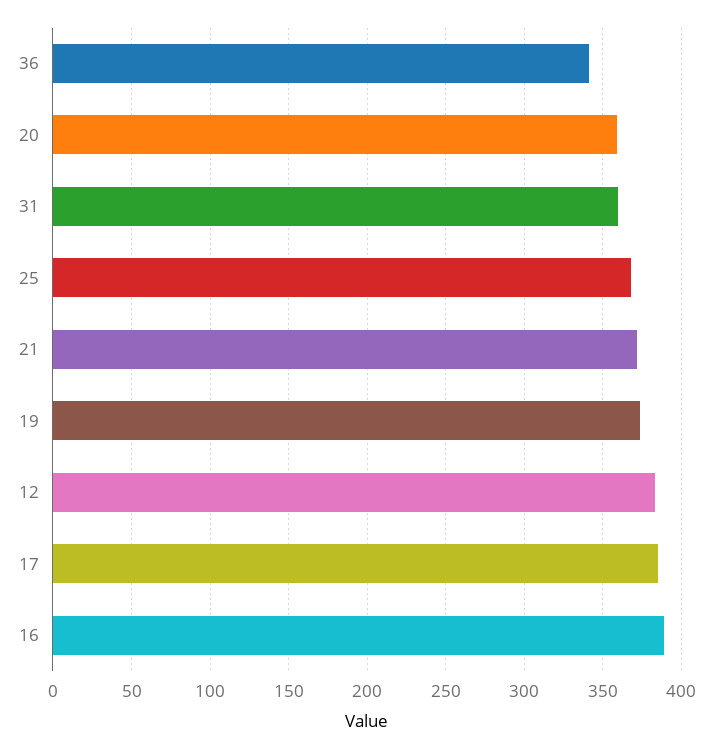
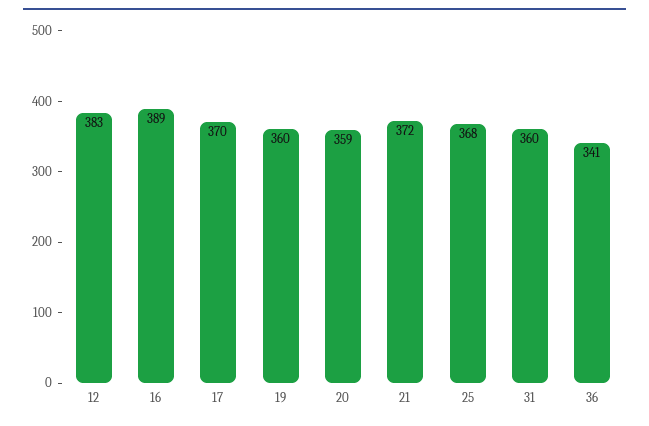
19: 375 -> 360
17: 385 -> 370

